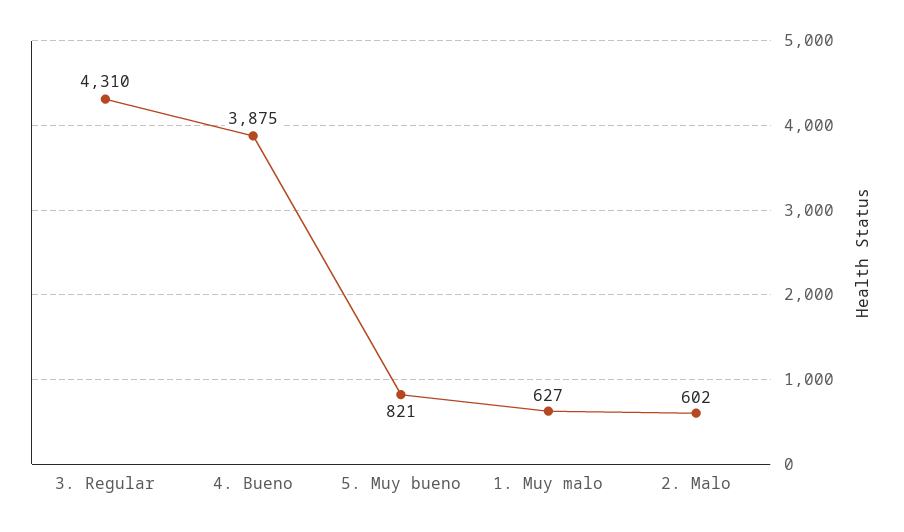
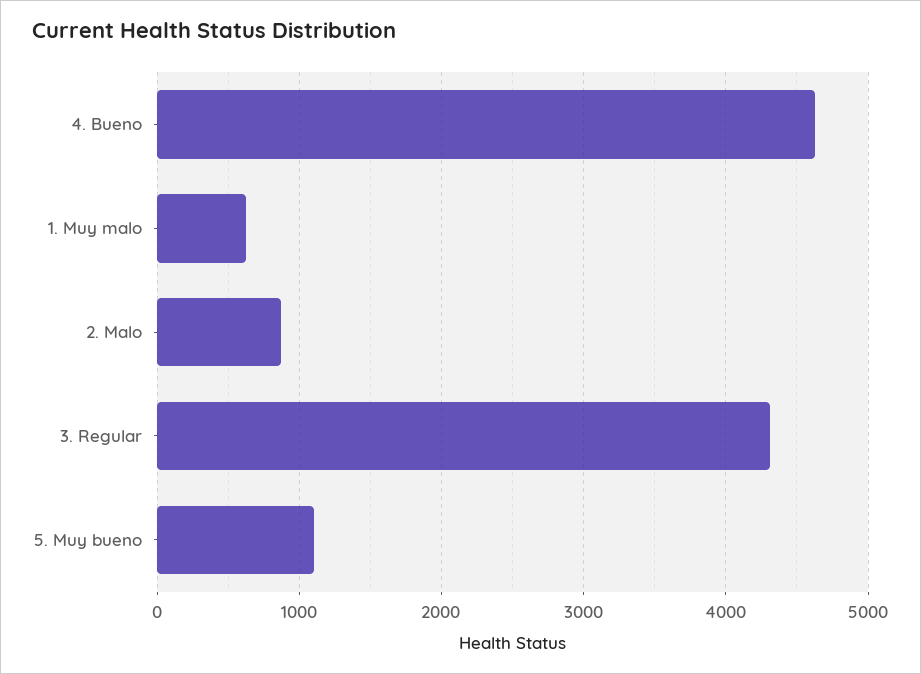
4. Bueno: 3875 -> 4600
5. Muy bueno: 821 -> 1100
2. Malo: 602 -> 900

